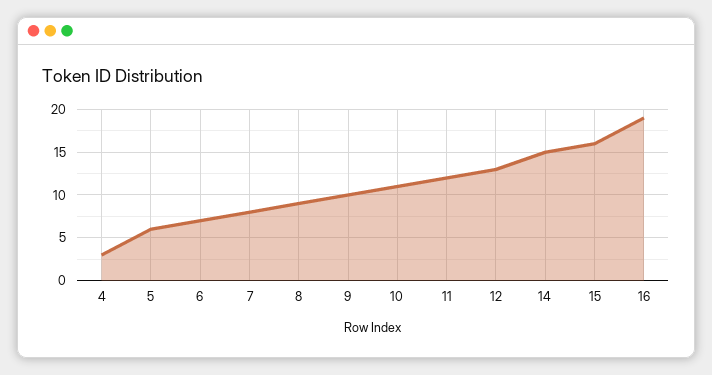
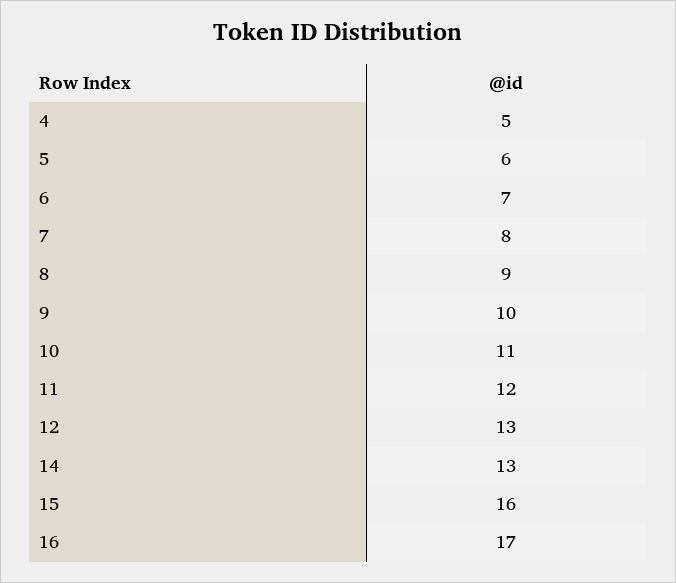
4: 3 -> 5
14: 15 -> 13
16: 19 -> 17

